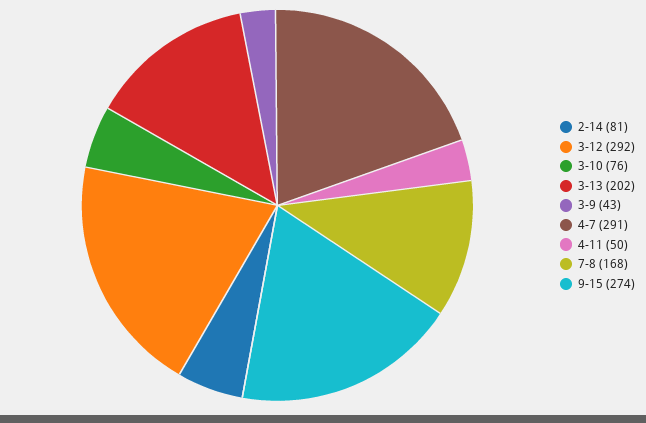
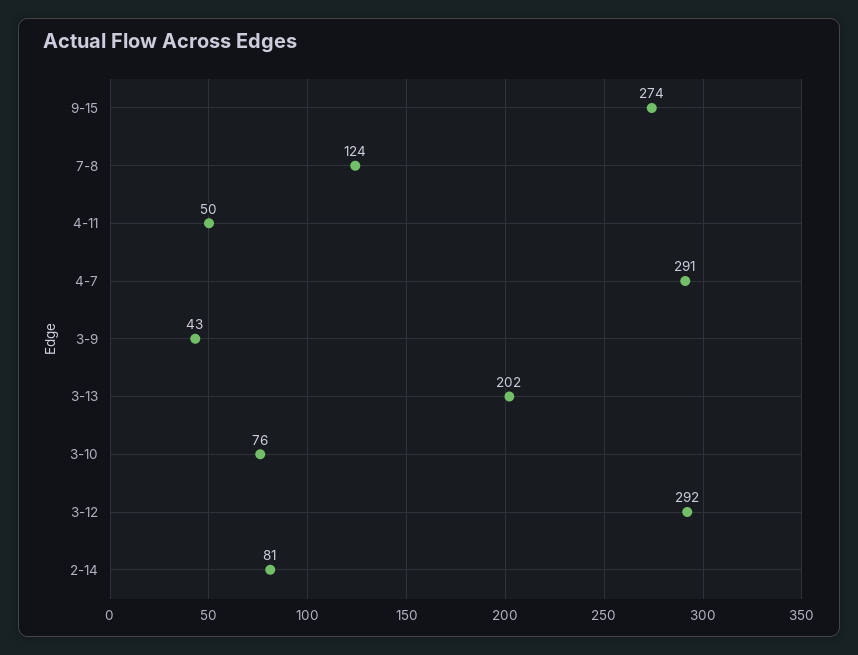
7-8: 168 -> 124

